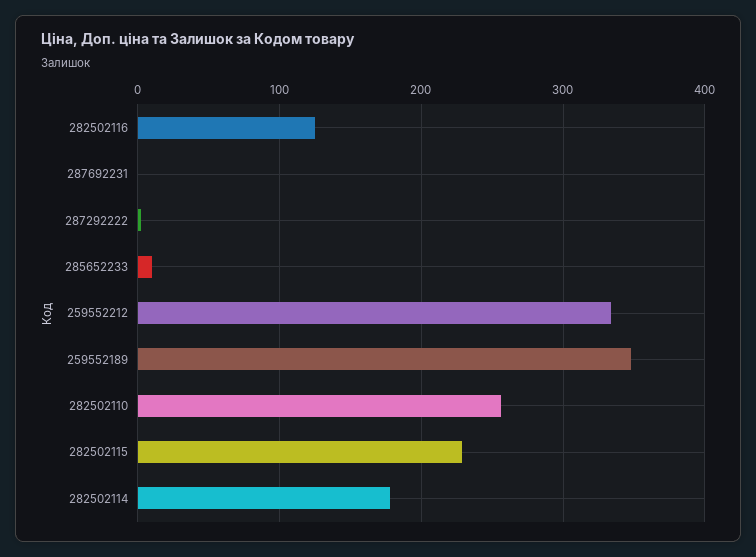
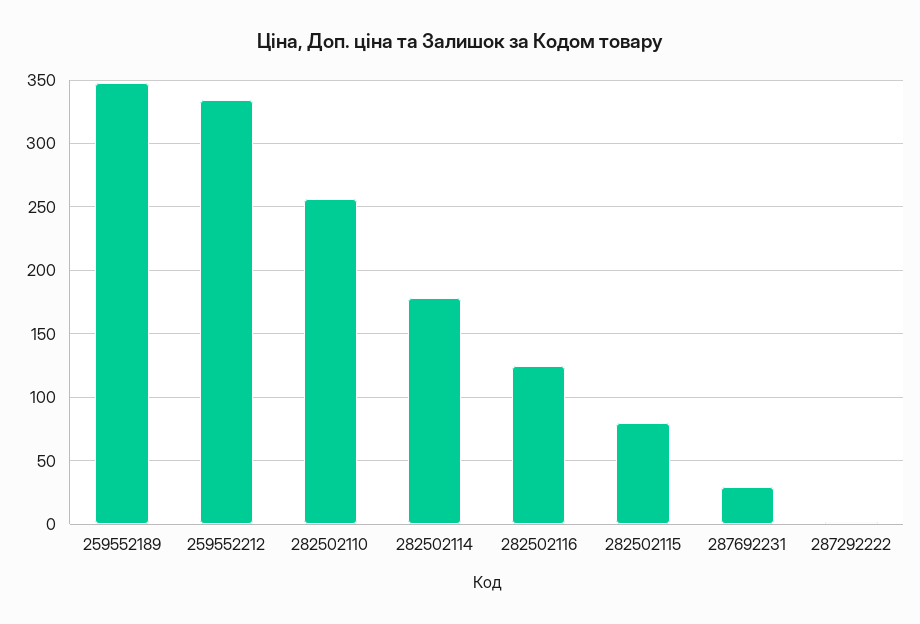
287692231: 0 -> 30
285652233: 10 -> none
282502115: 230 -> 80

